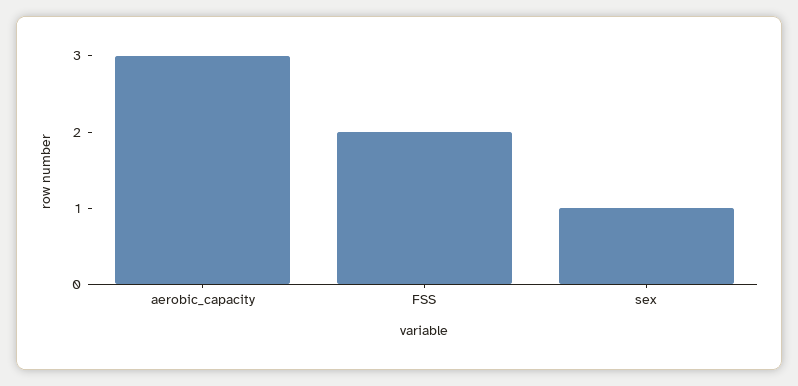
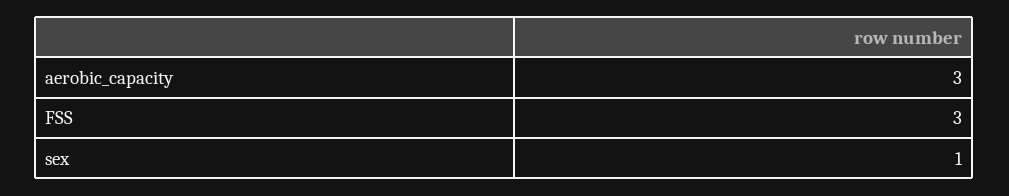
FSS: 2 -> 3

